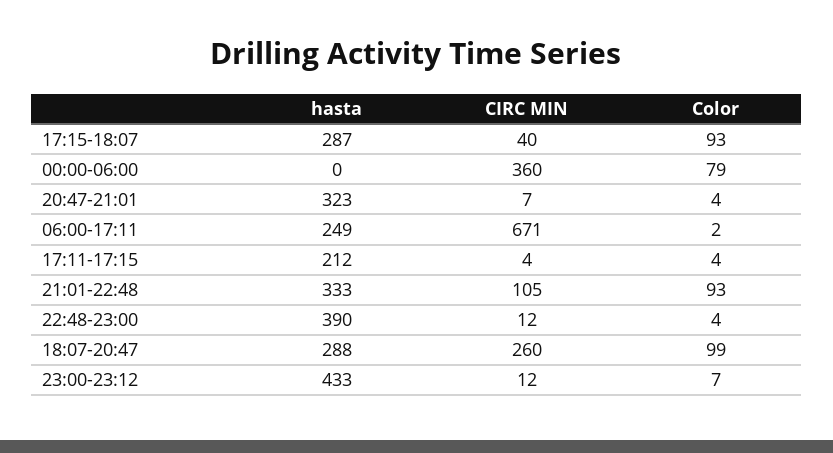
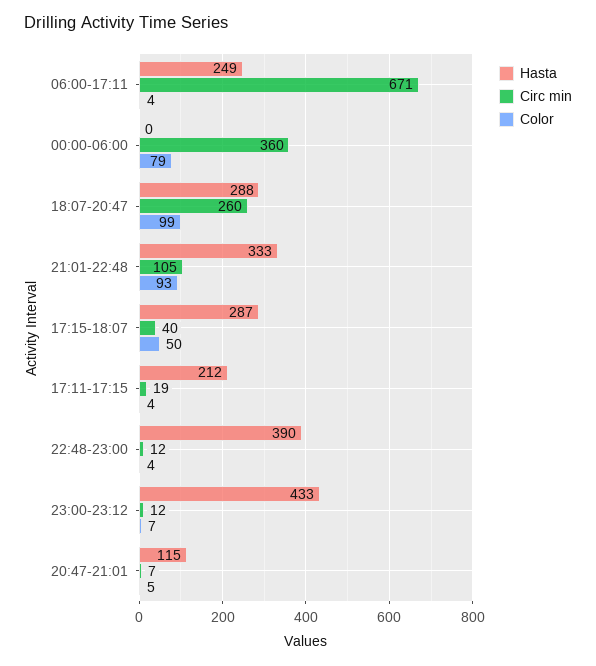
Color, 17:15-18:07: 93 -> 50
hasta, 20:47-21:01: 323 -> 115
Color, 20:47-21:01: 4 -> 5
Color, 06:00-17:11: 2 -> 4
CIRC MIN, 17:11-17:15: 4 -> 19

